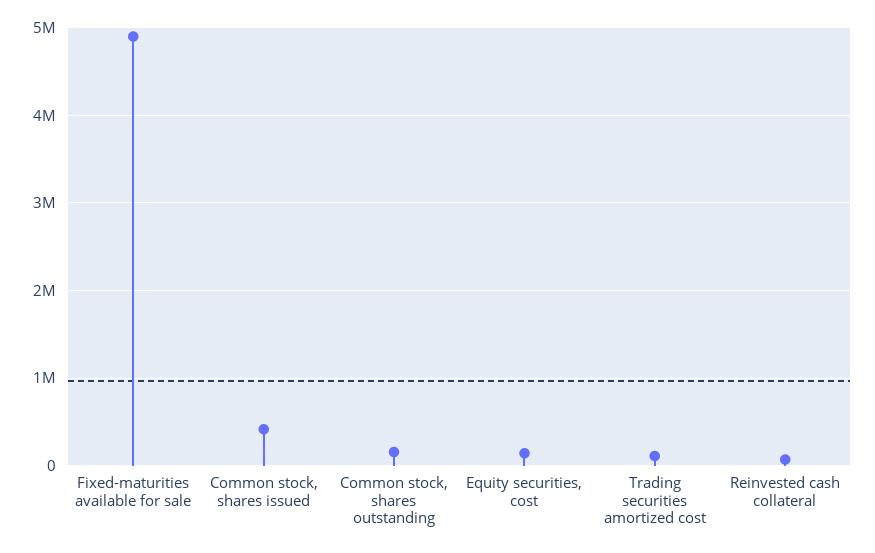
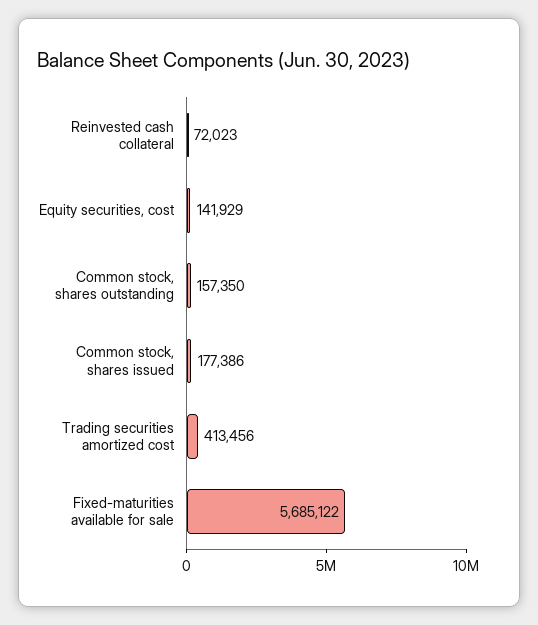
Fixed-maturities available for sale: 4900000 -> 5685122
Common stock, shares issued: 400000 -> 177386
Trading securities amortized cost: 100000 -> 413456

